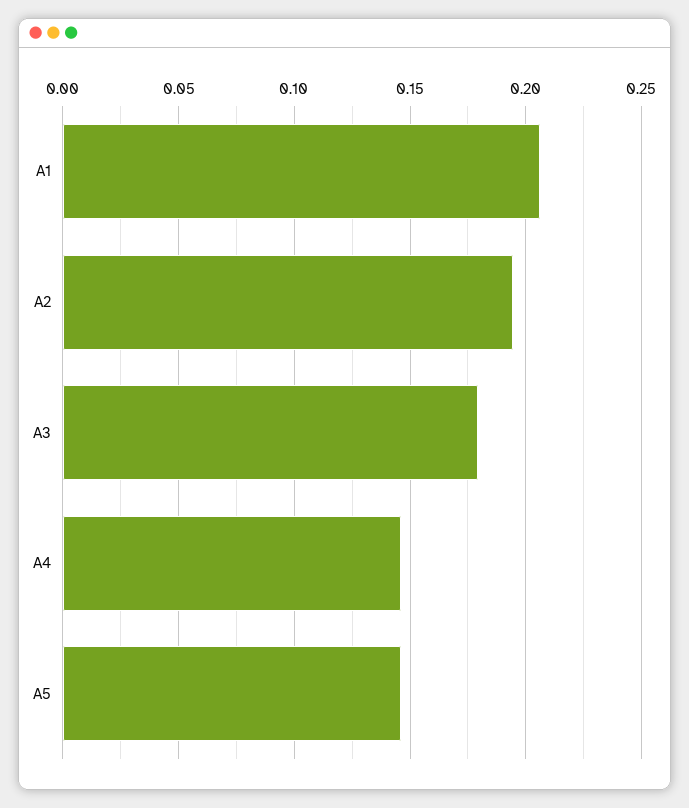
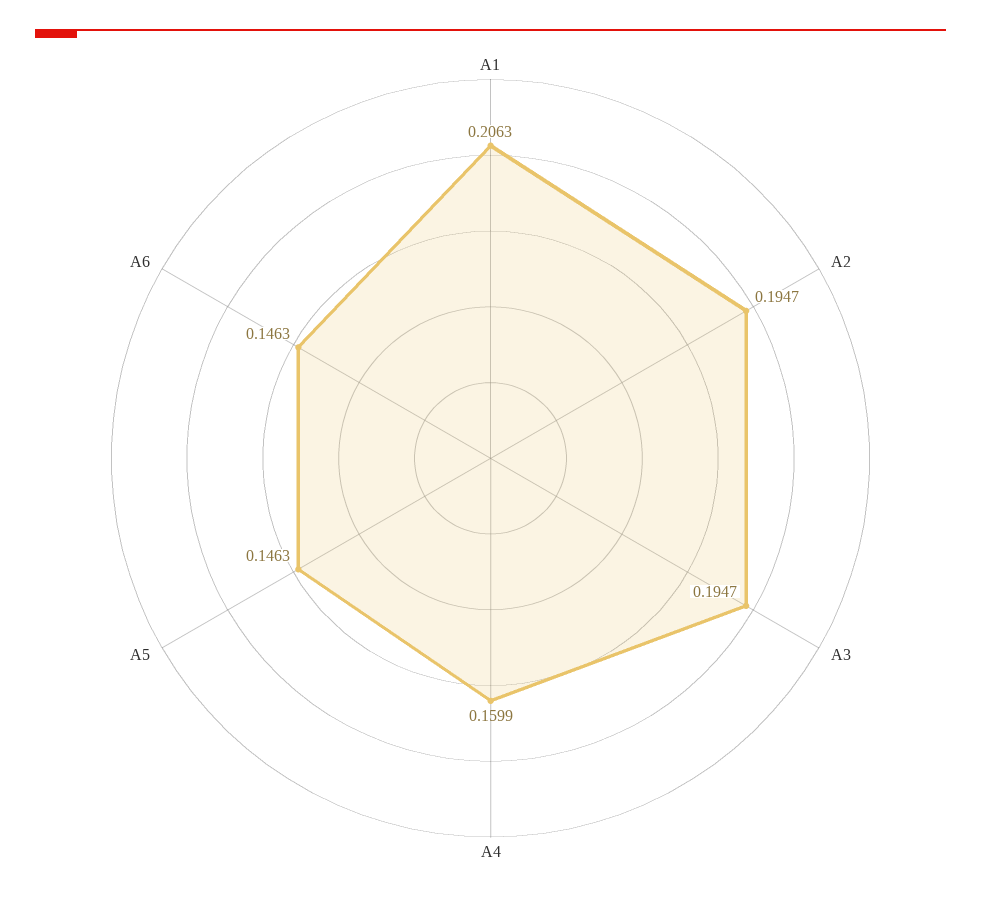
A3: 0.18 -> 0.1947
A4: 0.145 -> 0.1599
A6: none -> 0.1463

